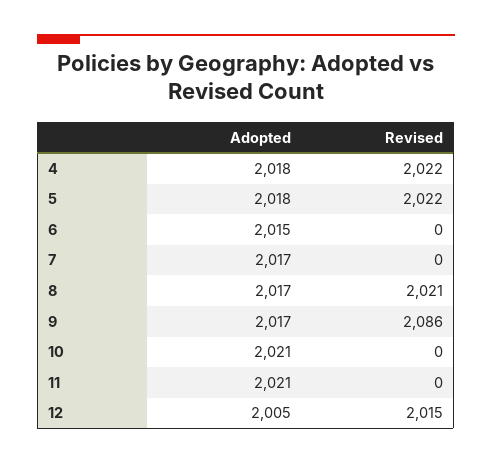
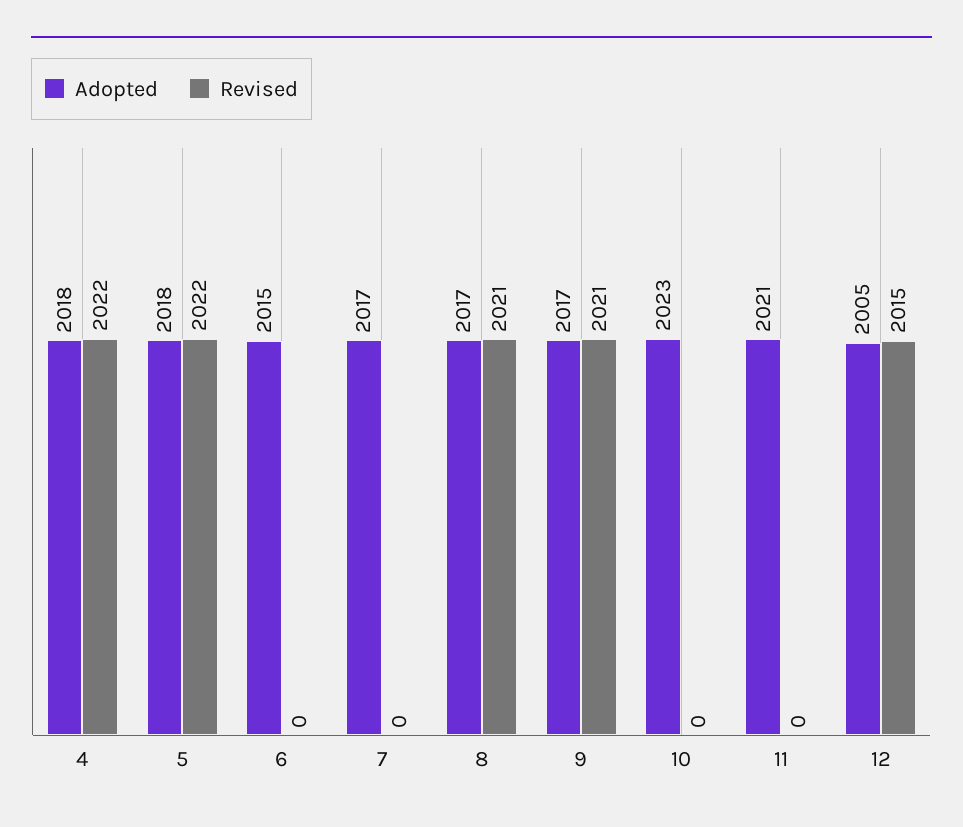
Revised, 9: 2086 -> 2021
Adopted, 10: 2021 -> 2023

